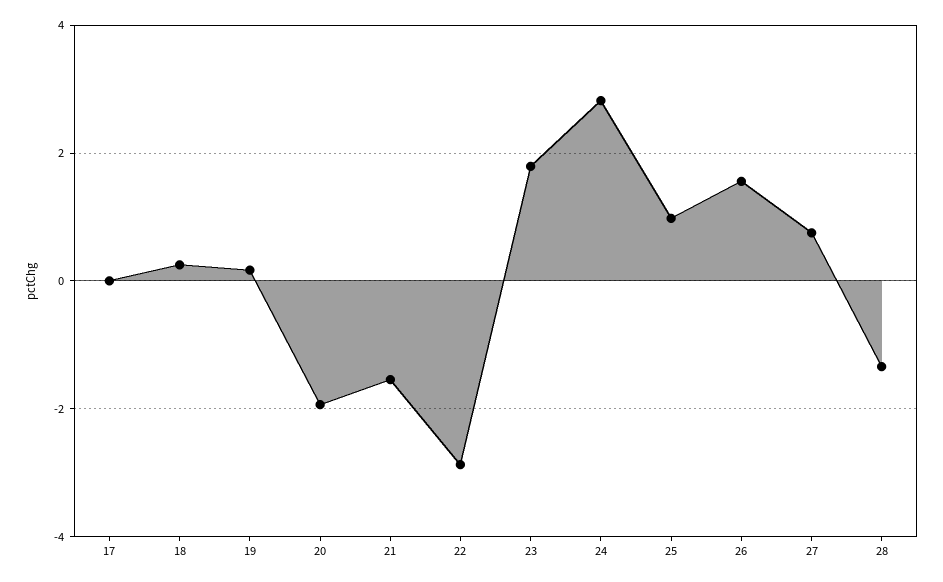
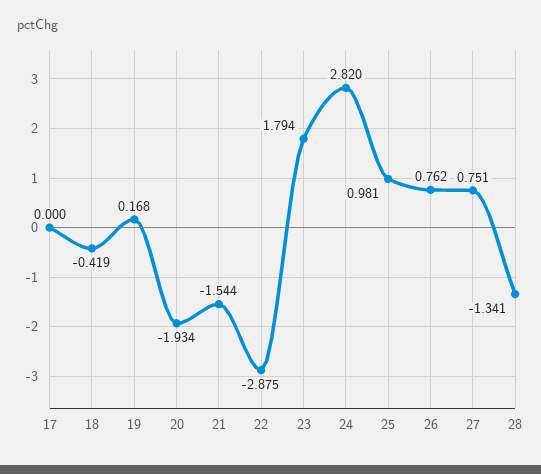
18: 0.2 -> -0.419
26: 1.6 -> 0.762

